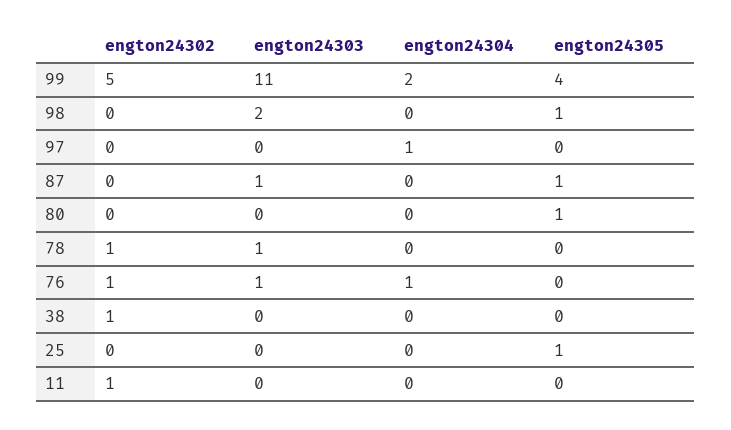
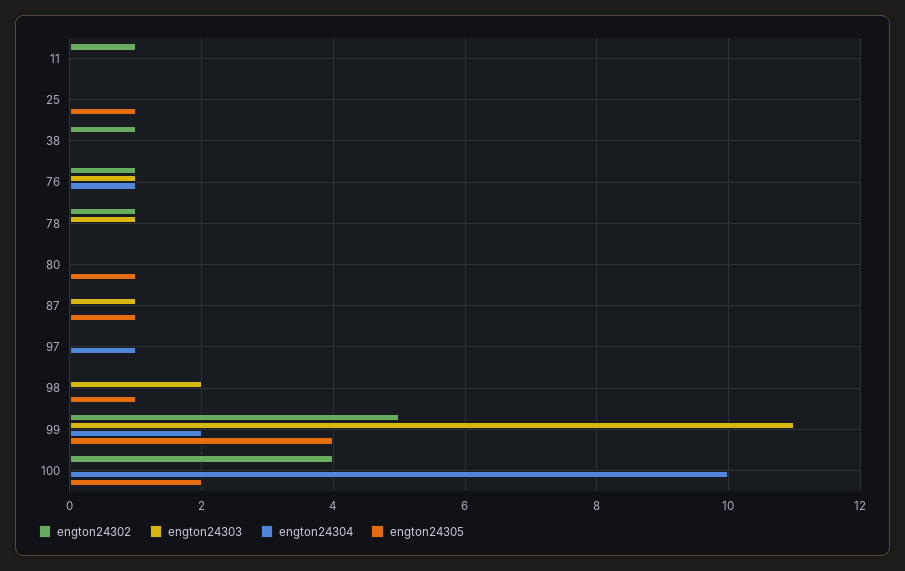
engton24302, 100: none -> 4
engton24303, 100: none -> 0
engton24304, 100: none -> 10
engton24305, 100: none -> 2

